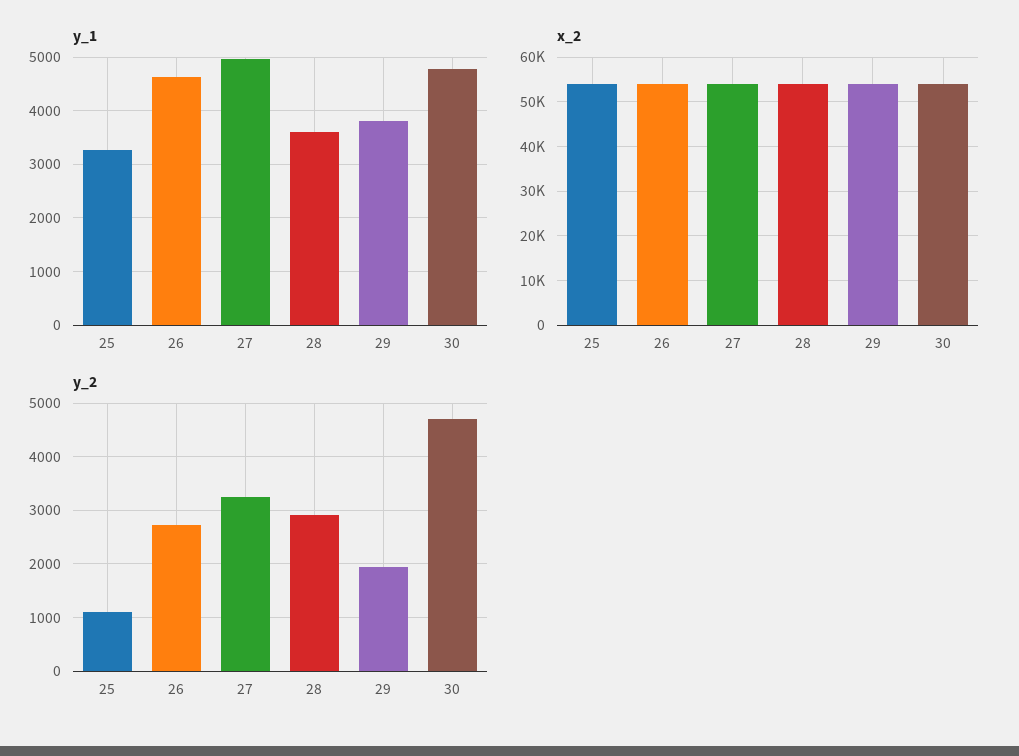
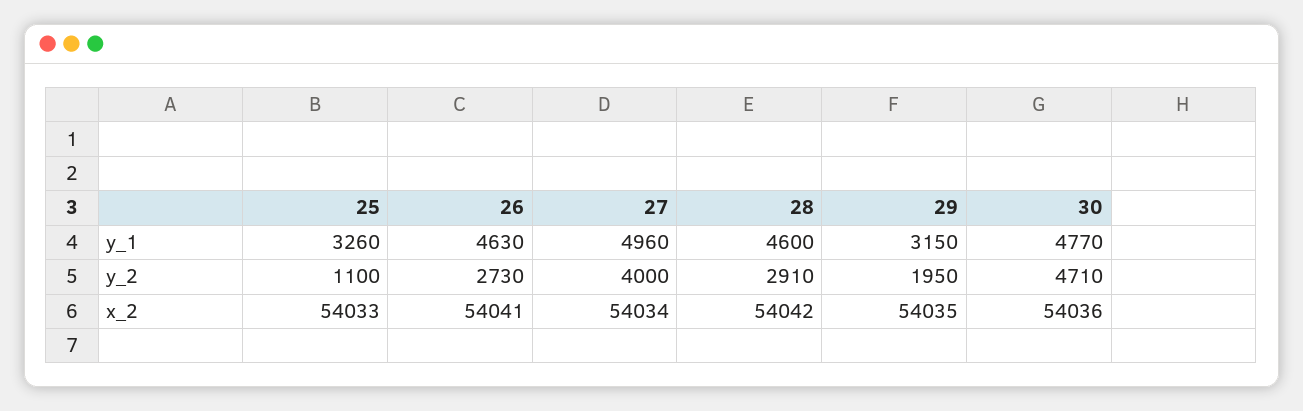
y_1, 28: 3600 -> 4600
y_1, 29: 3800 -> 3150
y_2, 27: 3200 -> 4000

